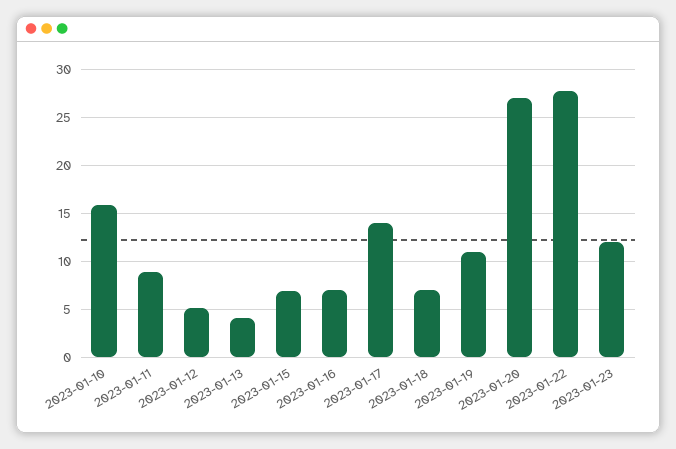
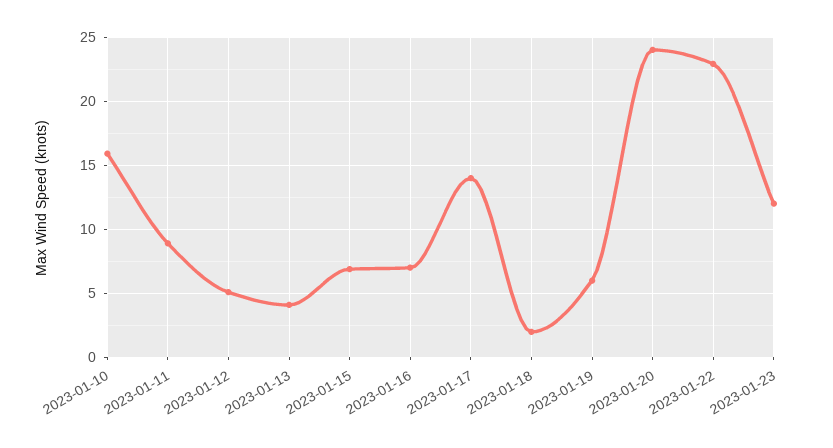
2023-01-18: 7 -> 2
2023-01-19: 11 -> 6
2023-01-20: 27 -> 24
2023-01-22: 28 -> 23

